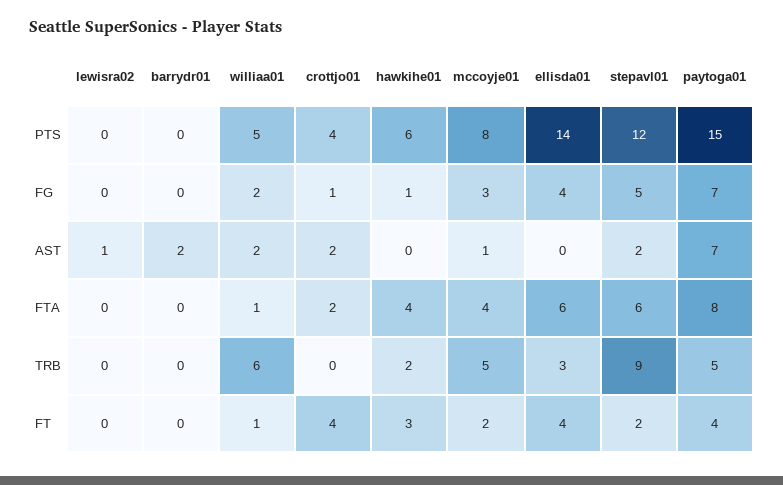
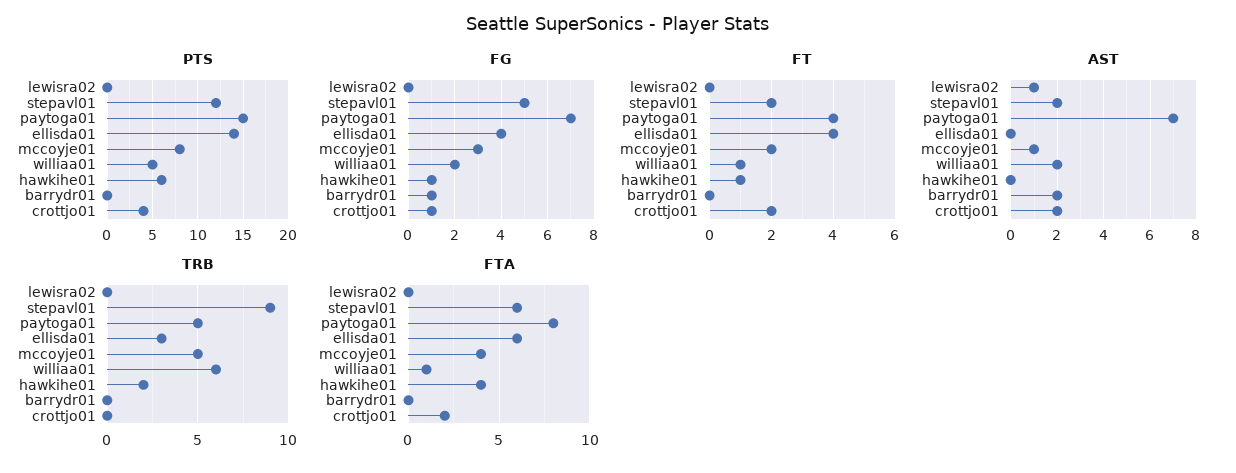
FG, barrydr01: 0 -> 1
FT, crottjo01: 4 -> 2
FT, hawkihe01: 3 -> 1

